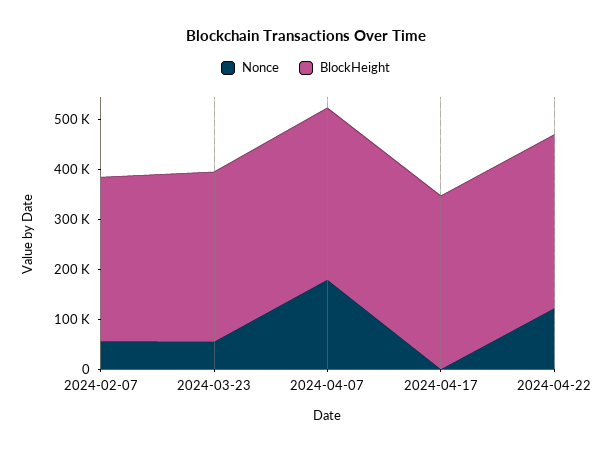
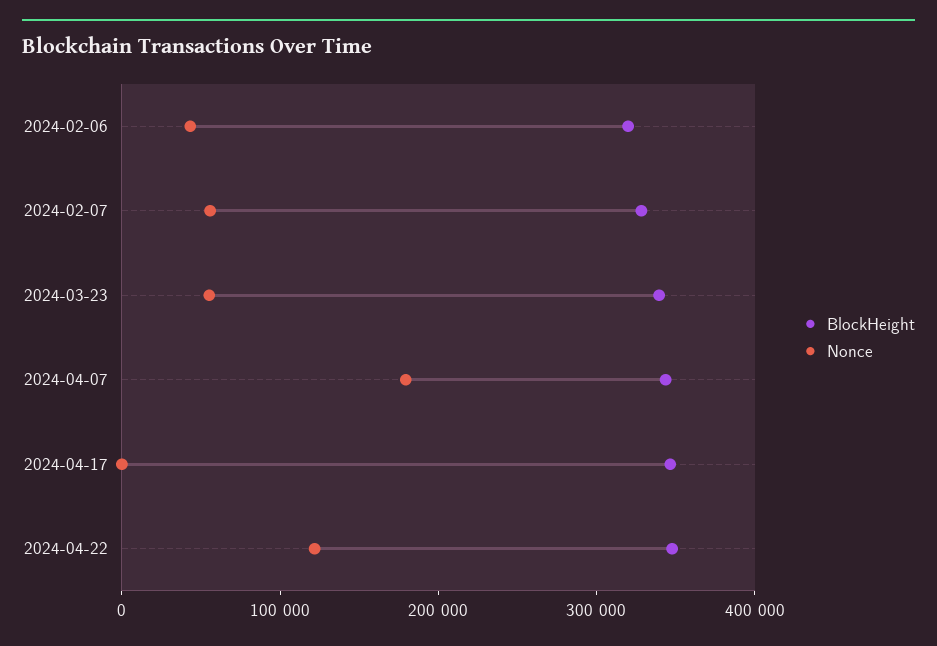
BlockHeight, 2024-02-06: none -> 320000
Nonce, 2024-02-06: none -> 40000

